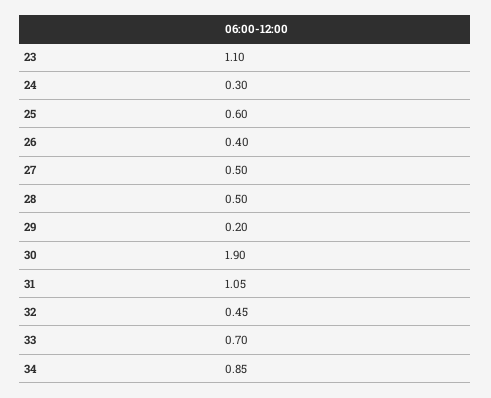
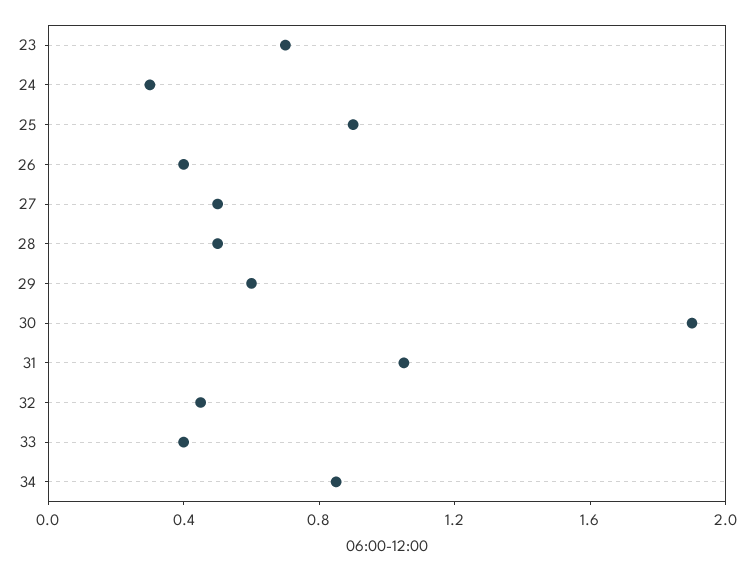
23: 1.1 -> 0.7
25: 0.6 -> 0.9
29: 0.2 -> 0.6
33: 0.7 -> 0.4

